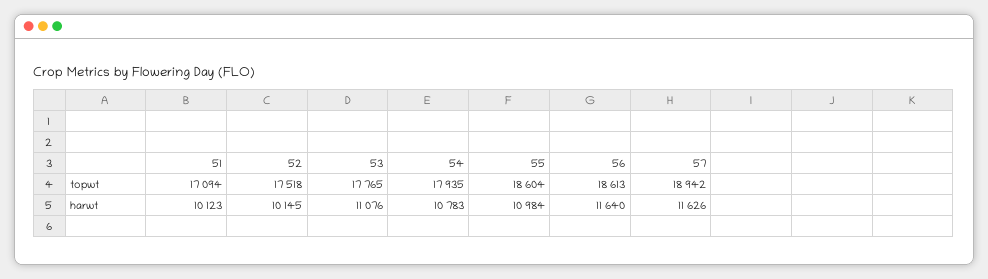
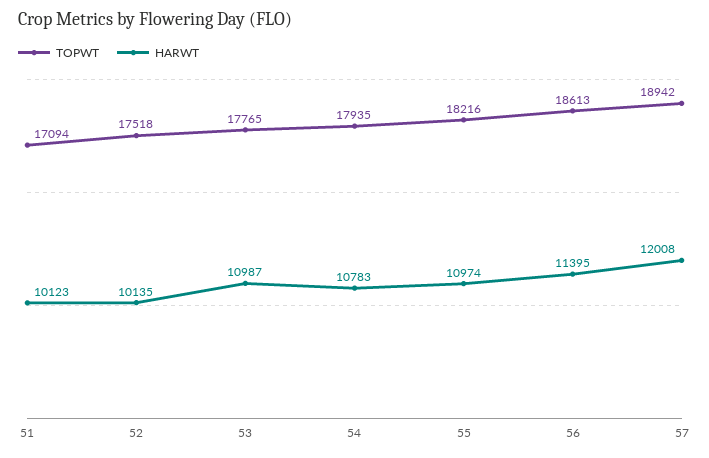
topwt, 55: 18604 -> 18216
harwt, 52: 10145 -> 10135
harwt, 53: 11076 -> 10987
harwt, 55: 10984 -> 10974
harwt, 56: 11640 -> 11395
harwt, 57: 11626 -> 12008

